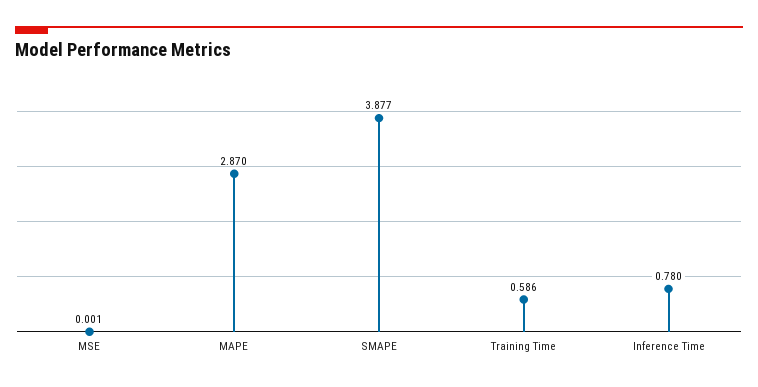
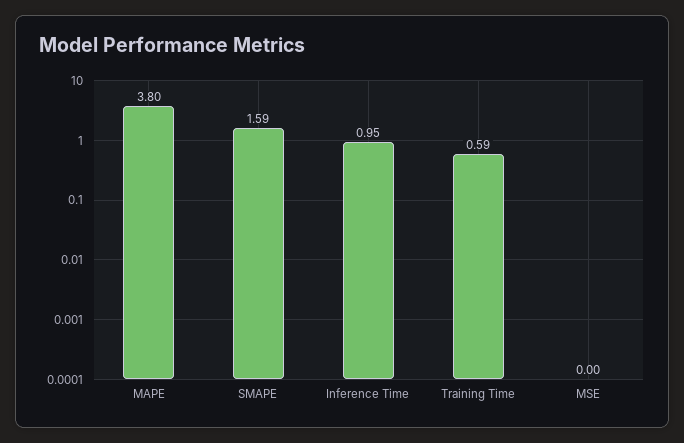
MAPE: 2.87 -> 3.8
SMAPE: 3.877 -> 1.59
Inference Time: 0.78 -> 0.95

